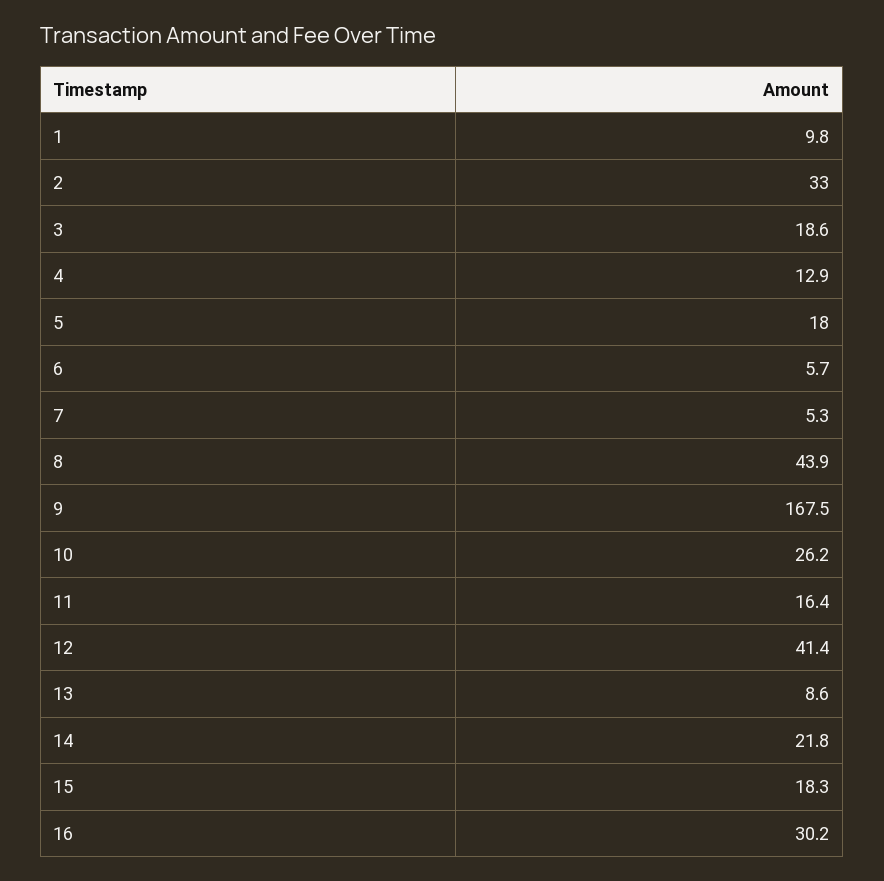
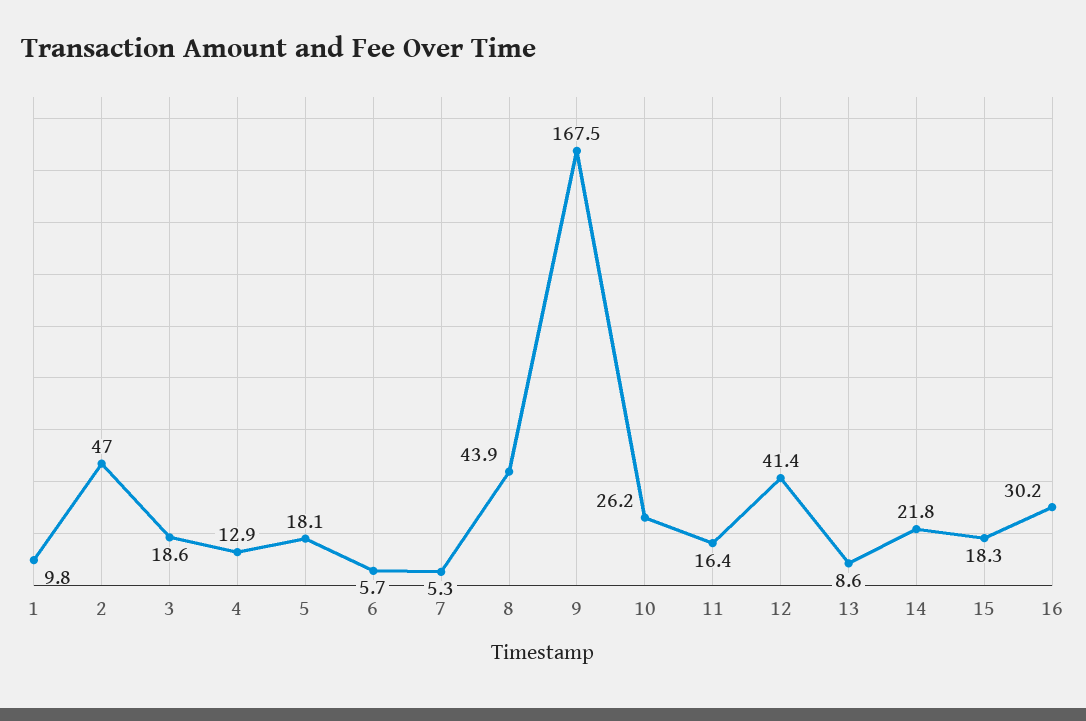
2: 33 -> 47
5: 18 -> 18.1

